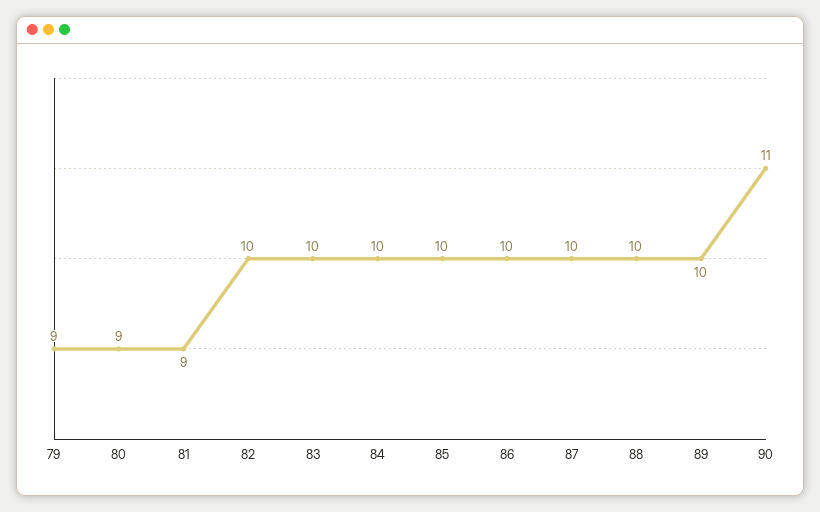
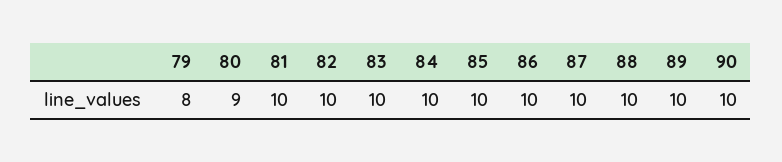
79: 9 -> 8
81: 9 -> 10
90: 11 -> 10

